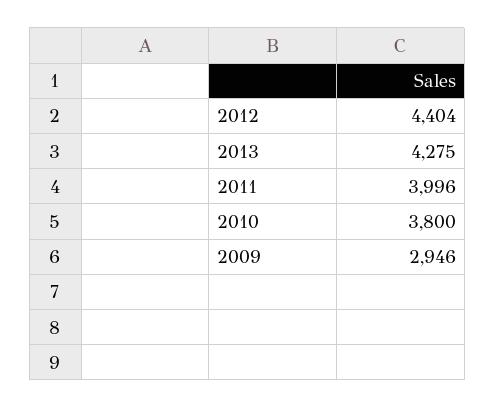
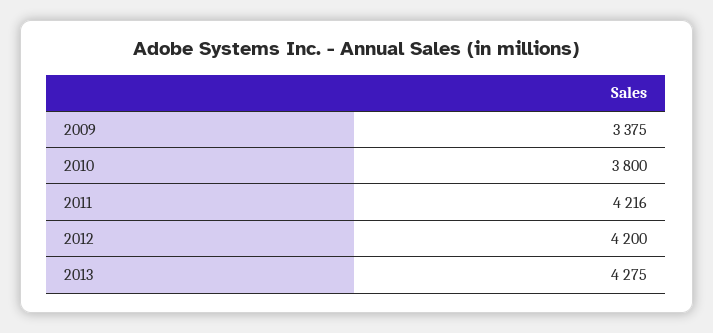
2012: 4404 -> 4200
2011: 3996 -> 4216
2009: 2946 -> 3375

